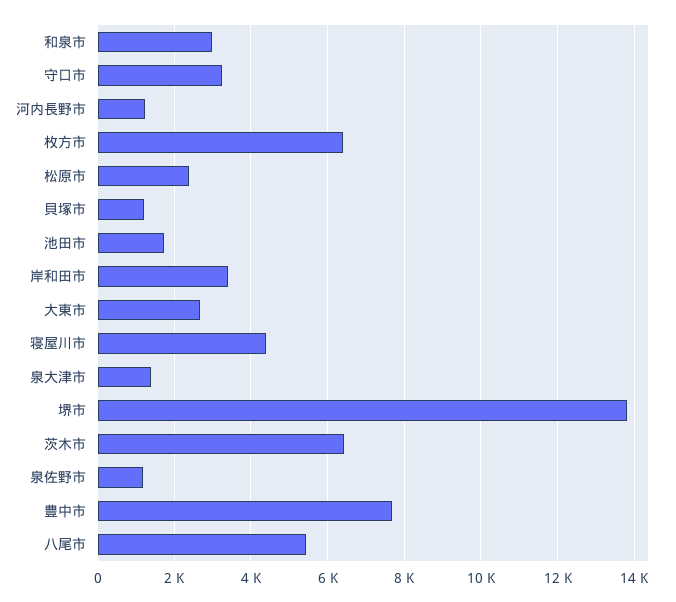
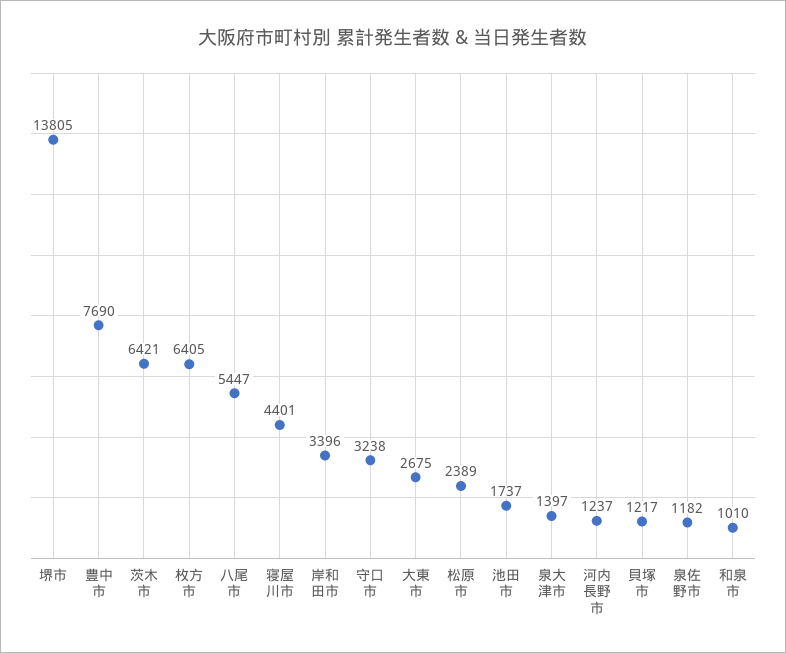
和泉市: 3000 -> 1010

